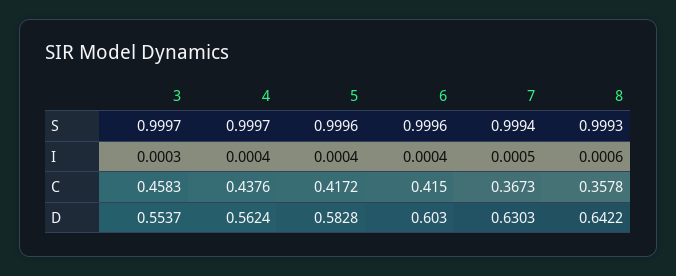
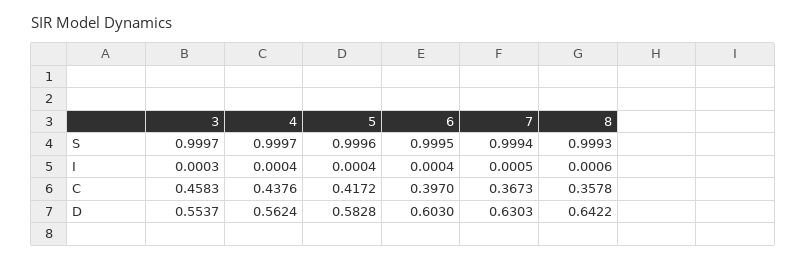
6, S: 0.9996 -> 0.9995
6, C: 0.415 -> 0.397

